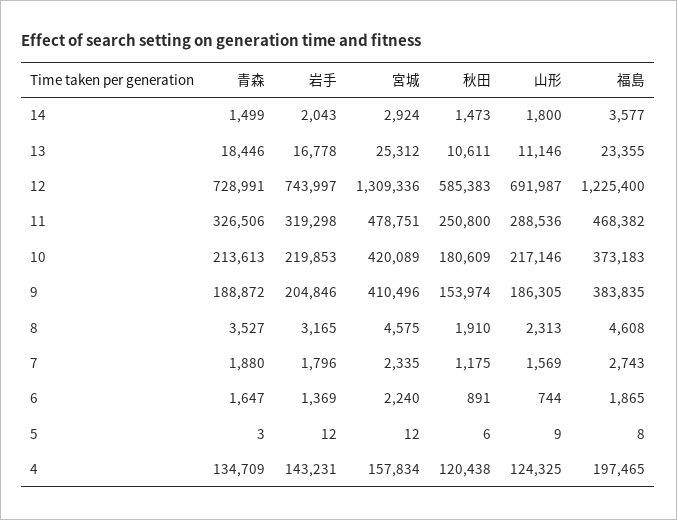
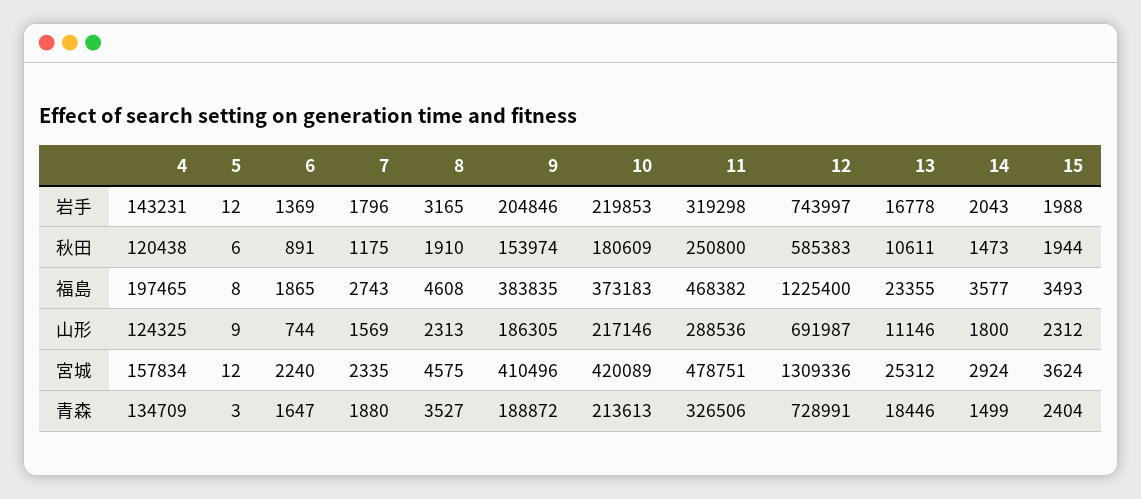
岩手, 15: none -> 1988
秋田, 15: none -> 1944
福島, 15: none -> 3493
山形, 15: none -> 2312
宮城, 15: none -> 3624
青森, 15: none -> 2404

